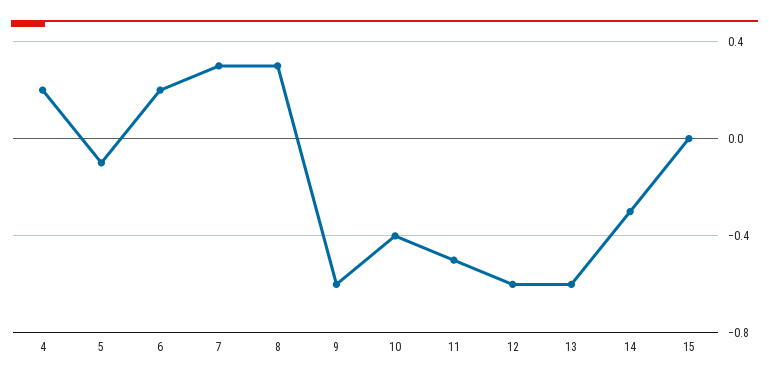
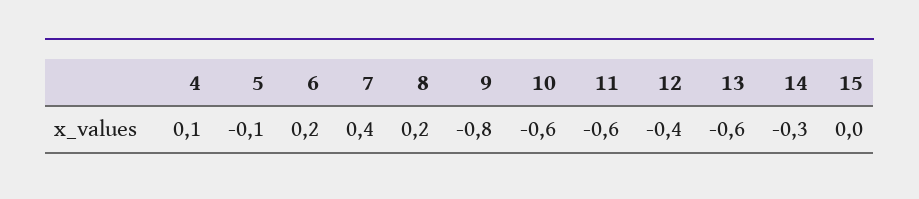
4: 0.2 -> 0.1
7: 0.3 -> 0.4
8: 0.3 -> 0.2
9: -0.6 -> -0.8
10: -0.4 -> -0.6
11: -0.5 -> -0.6
12: -0.6 -> -0.4

